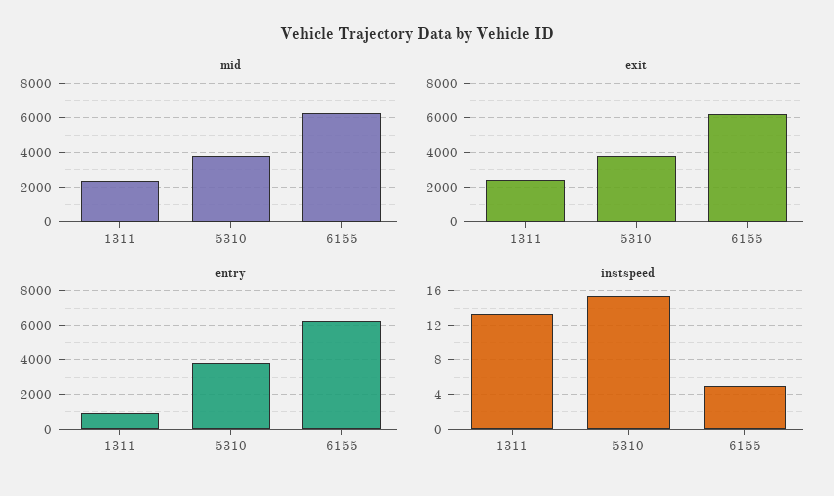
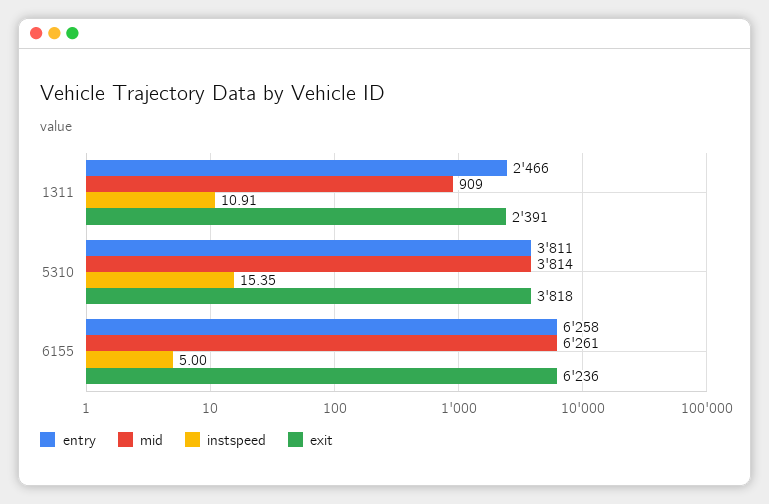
mid, 1311: 2500 -> 909
entry, 1311: 1000 -> 2466
instspeed, 1311: 13 -> 10.91

